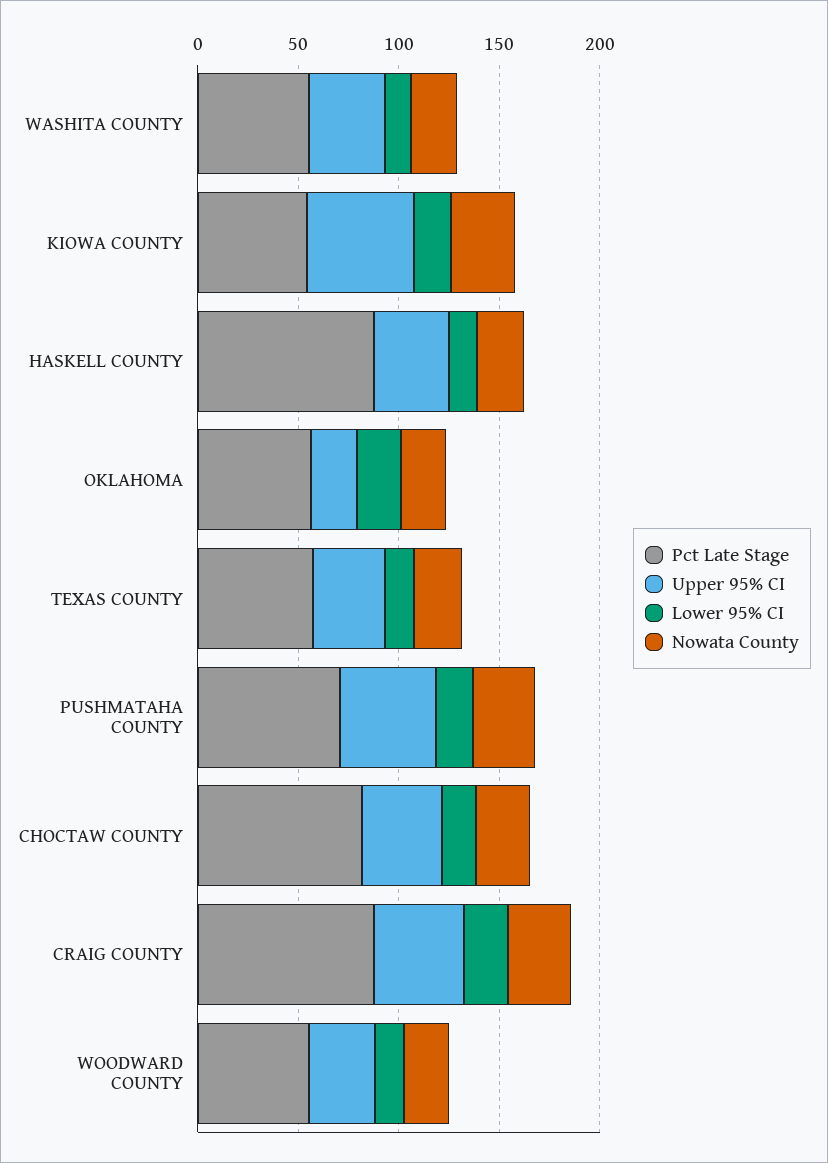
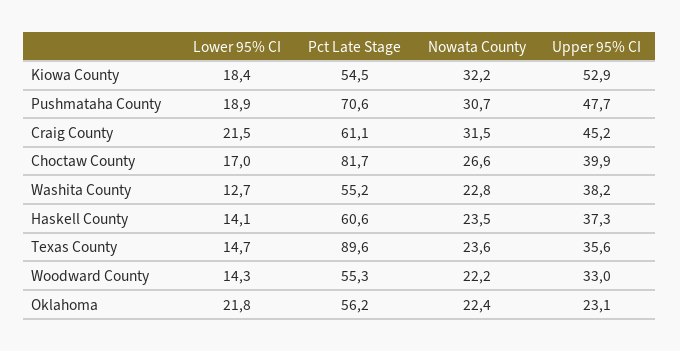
Pct Late Stage, HASKELL COUNTY: 90 -> 60.6
Pct Late Stage, TEXAS COUNTY: 60 -> 89.6
Pct Late Stage, CRAIG COUNTY: 90 -> 61.1

